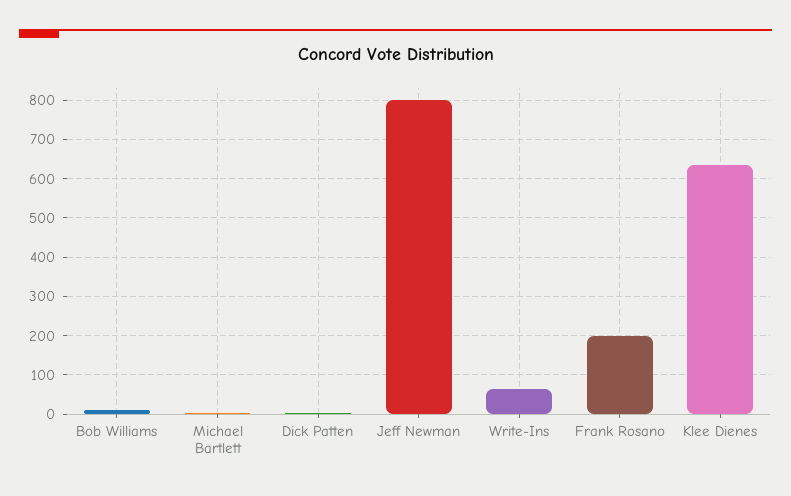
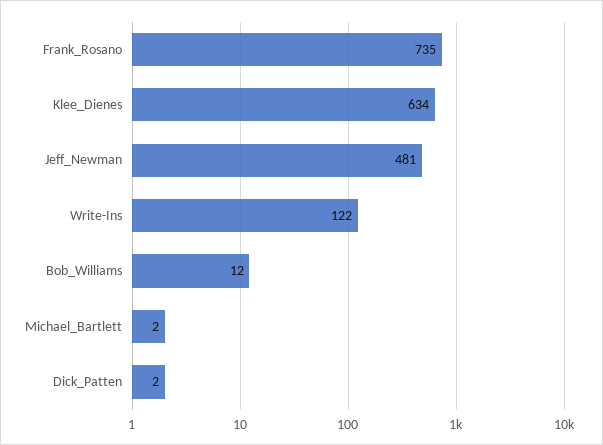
Jeff Newman: 800 -> 481
Write-Ins: 60 -> 122
Frank Rosano: 200 -> 735

